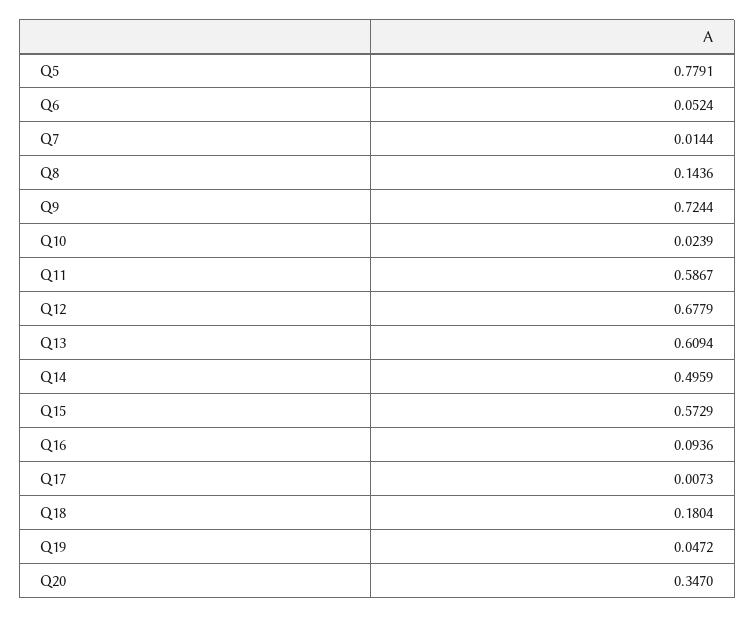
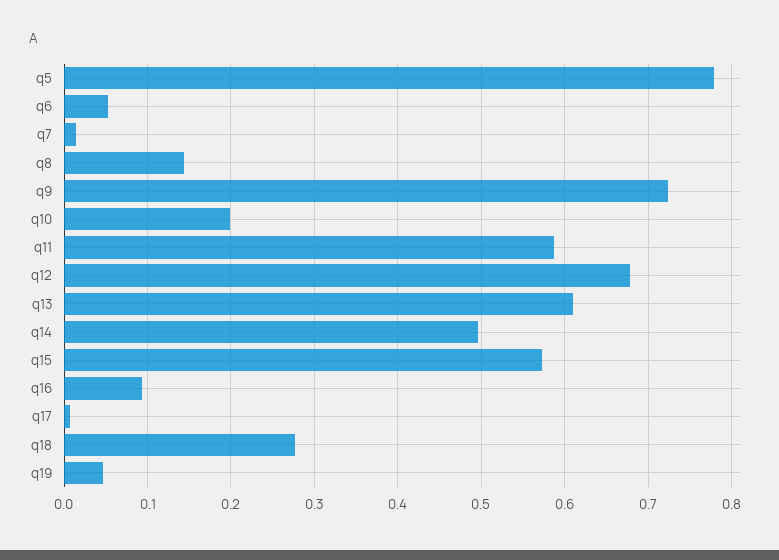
Q10: 0.0239 -> 0.2
Q18: 0.1804 -> 0.28
Q20: 0.347 -> none

